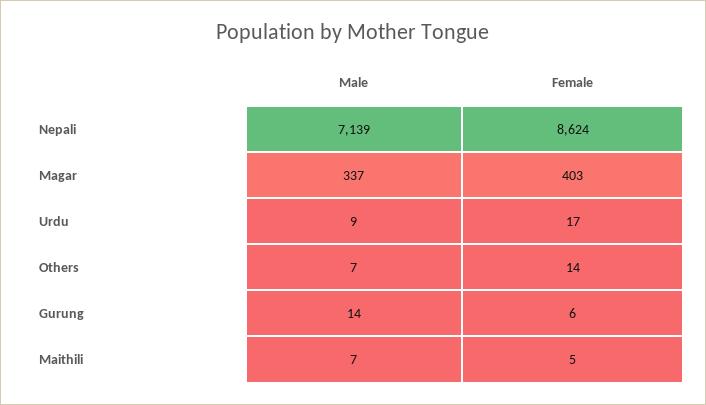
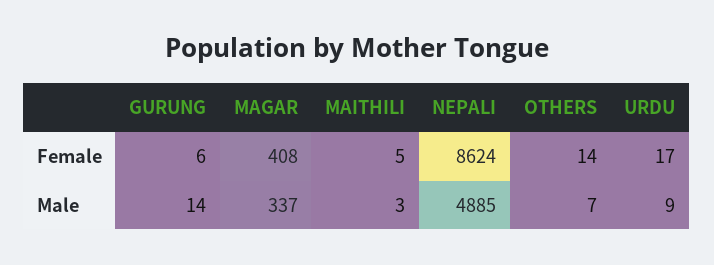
Male, Nepali: 7139 -> 4885
Female, Magar: 403 -> 408
Male, Maithili: 7 -> 3

